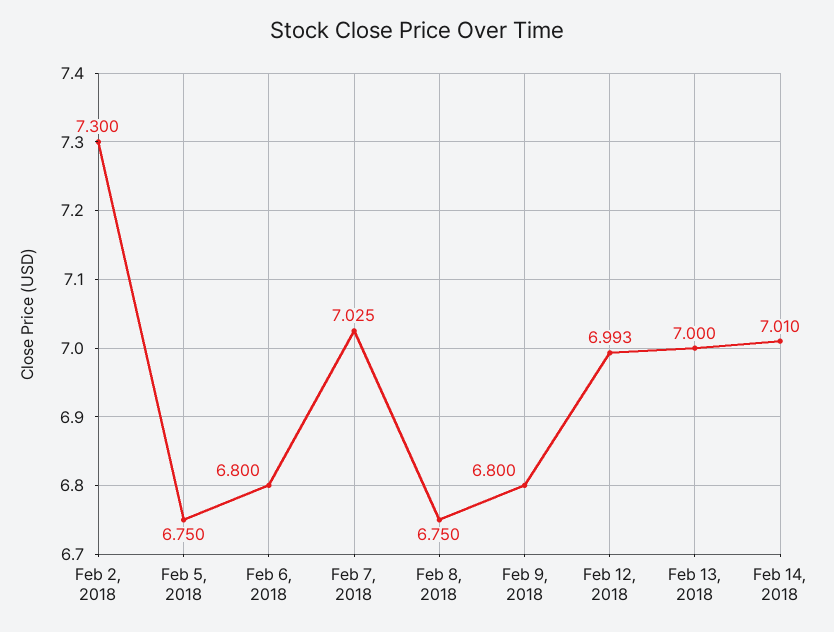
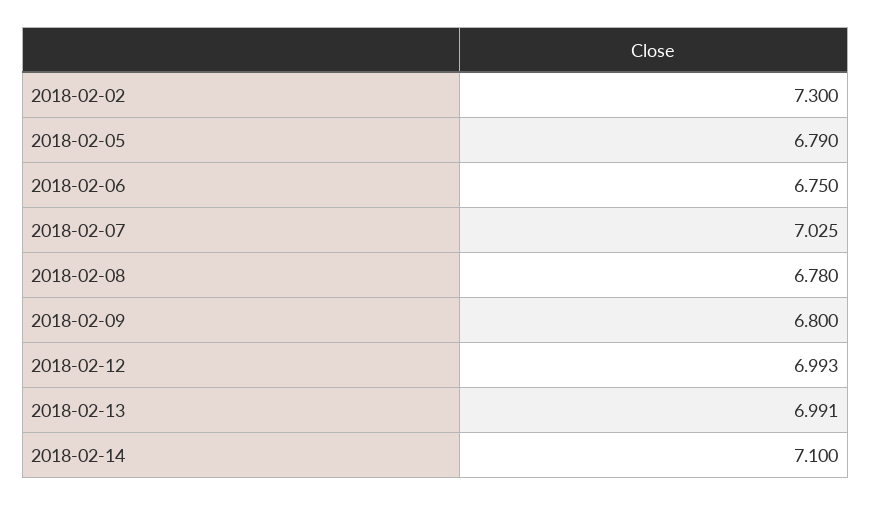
Feb 5, 2018: 6.75 -> 6.79
Feb 6, 2018: 6.8 -> 6.75
Feb 8, 2018: 6.75 -> 6.78
Feb 13, 2018: 7 -> 6.991
Feb 14, 2018: 7.01 -> 7.1

